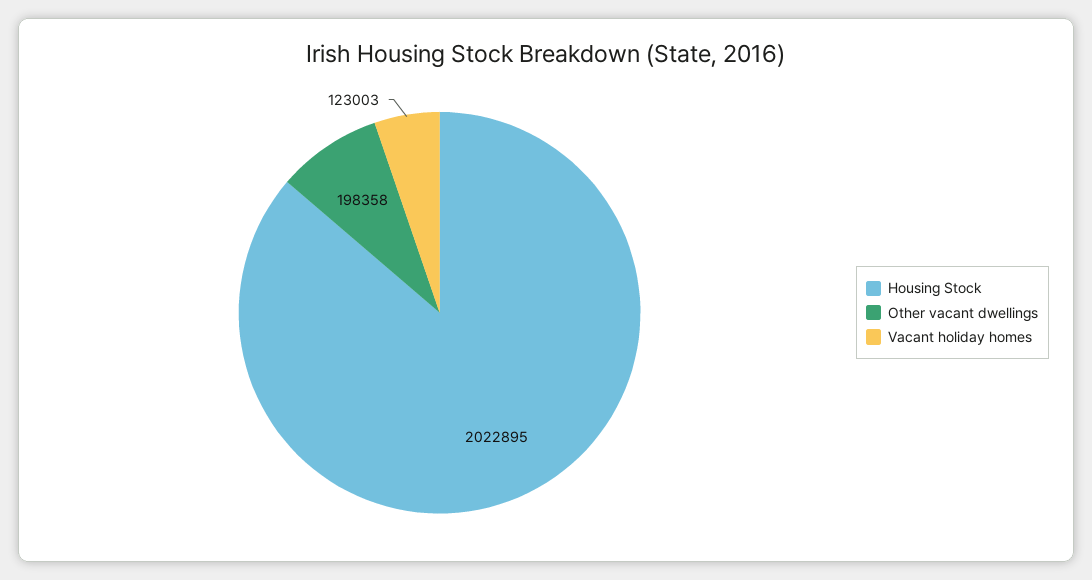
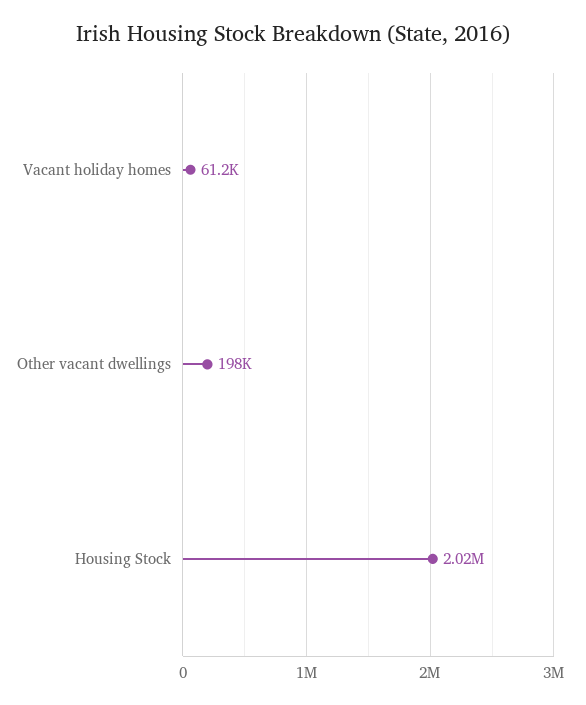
Vacant holiday homes: 123003 -> 61200

